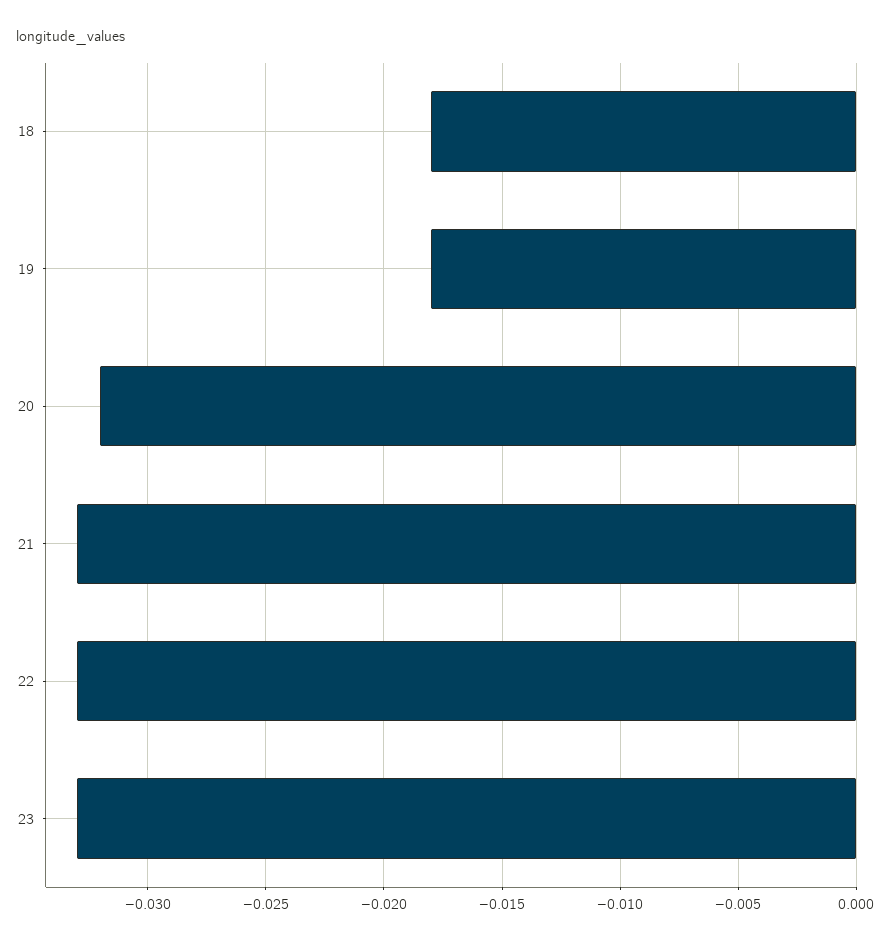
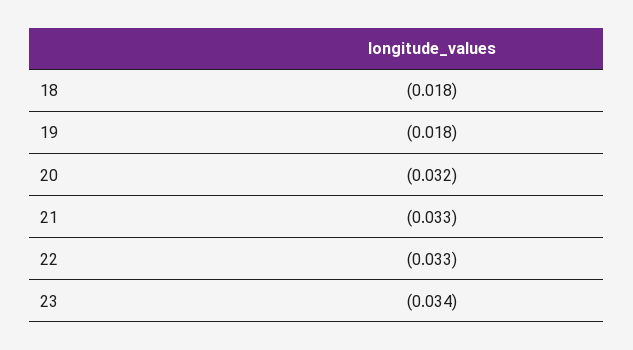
23: -0.033 -> -0.034

